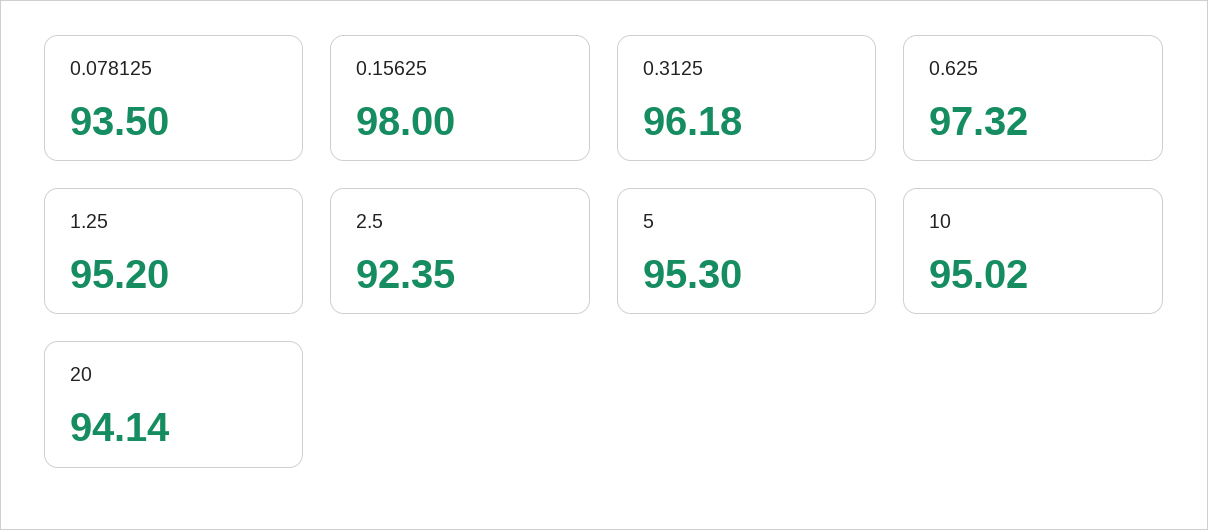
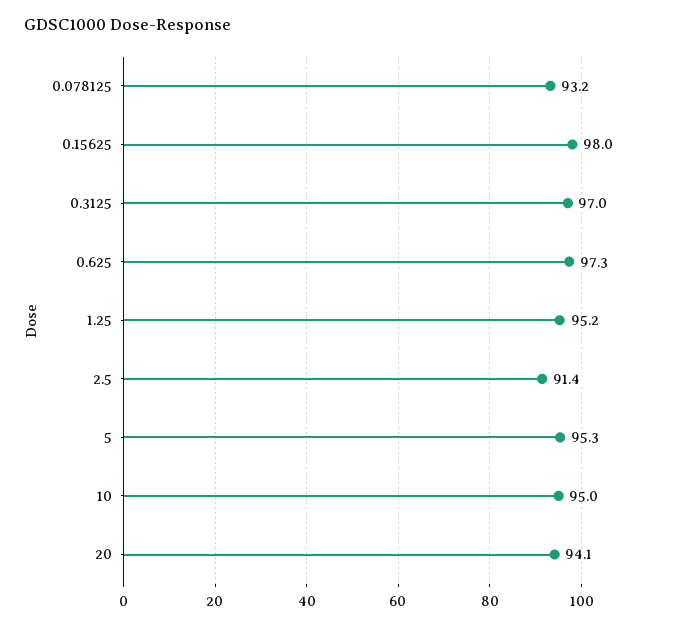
0.078125: 93.5 -> 93.2
0.3125: 96.18 -> 97
2.5: 92.35 -> 91.4

